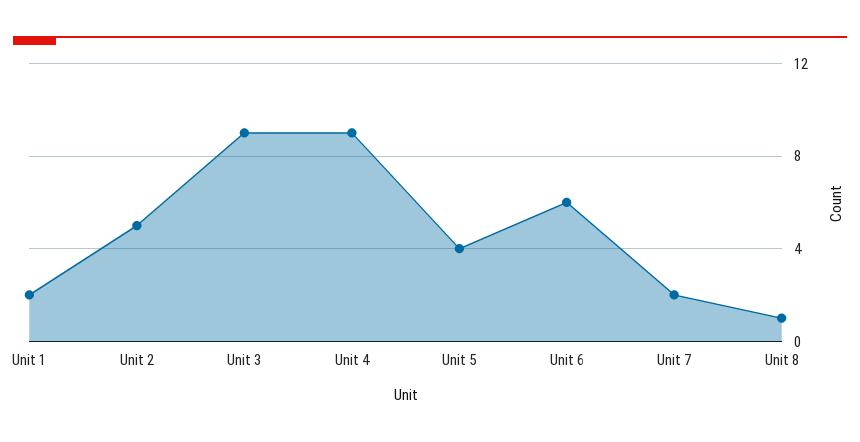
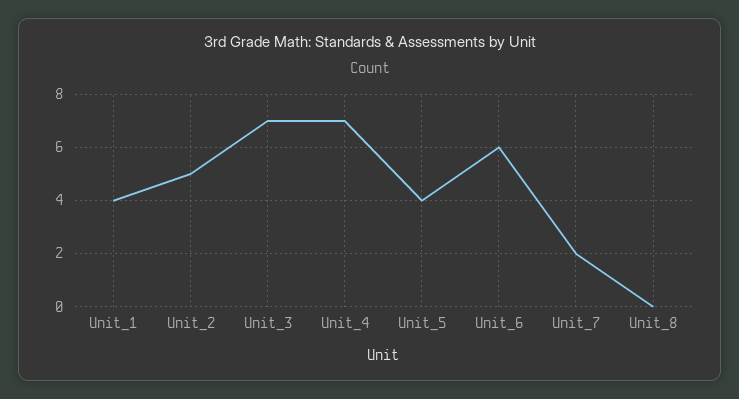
Unit 1: 2 -> 4
Unit 3: 9 -> 7
Unit 4: 9 -> 7
Unit 8: 1 -> 0

